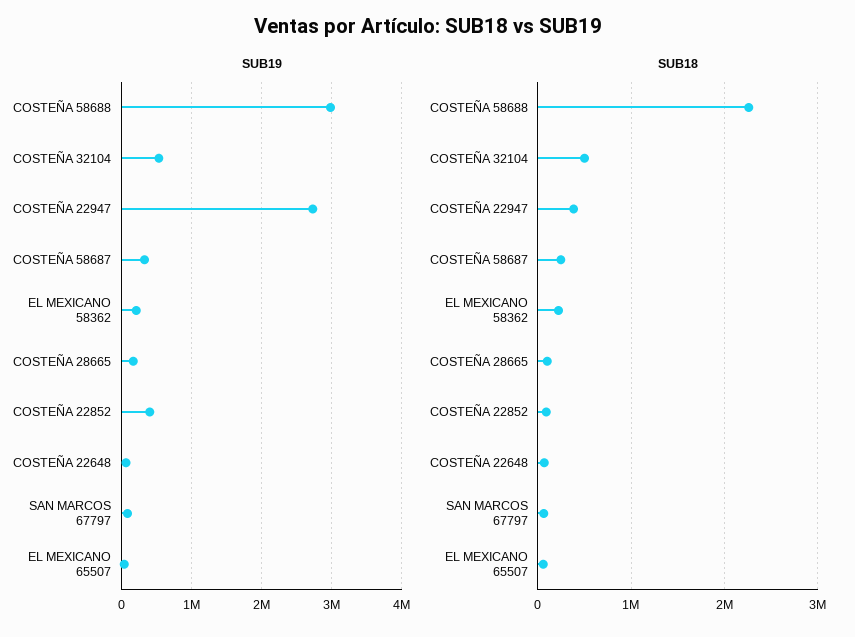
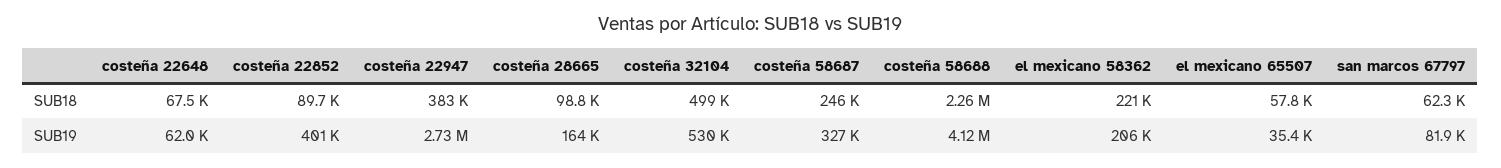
SUB19, COSTEÑA 58688: 3000000 -> 4120000

